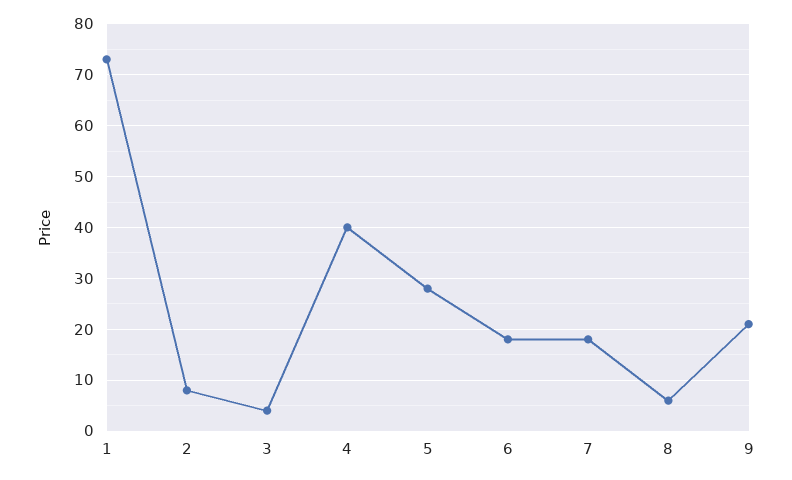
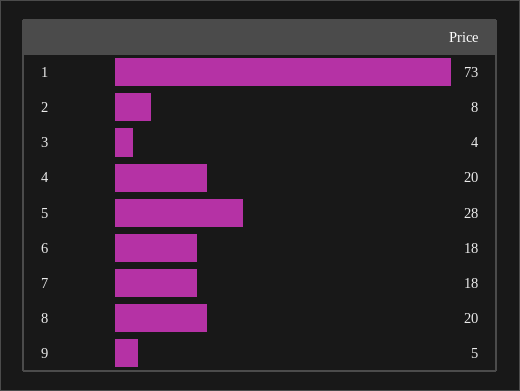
4: 40 -> 20
8: 5 -> 20
9: 20 -> 5

